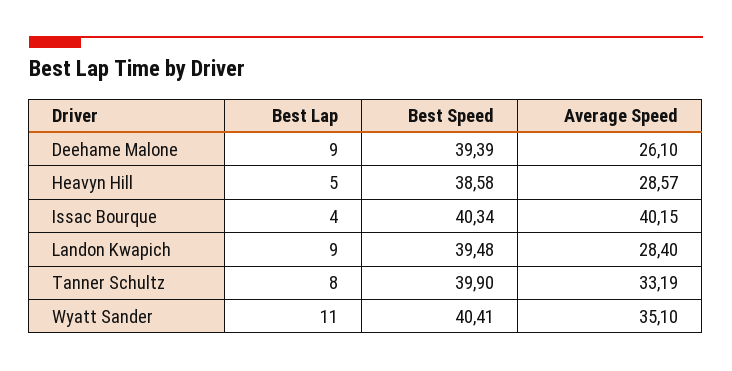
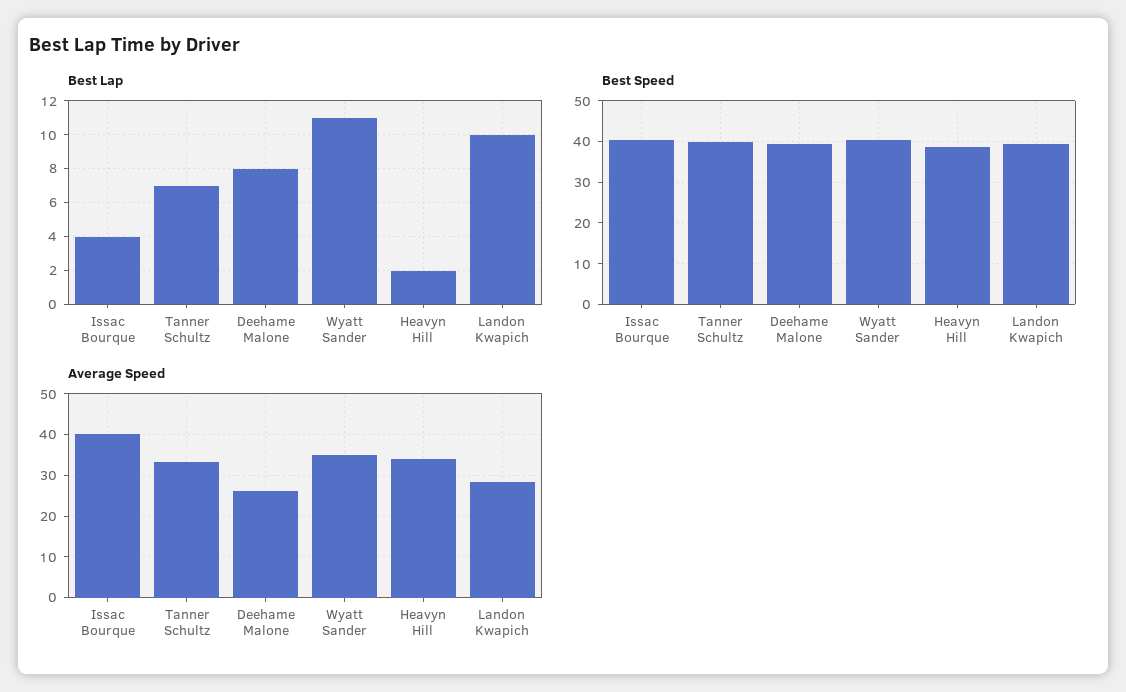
Best Lap, Deehame Malone: 9 -> 8
Best Lap, Heavyn Hill: 5 -> 2
Average Speed, Heavyn Hill: 28.57 -> 34
Best Lap, Landon Kwapich: 9 -> 10
Best Lap, Tanner Schultz: 8 -> 7

